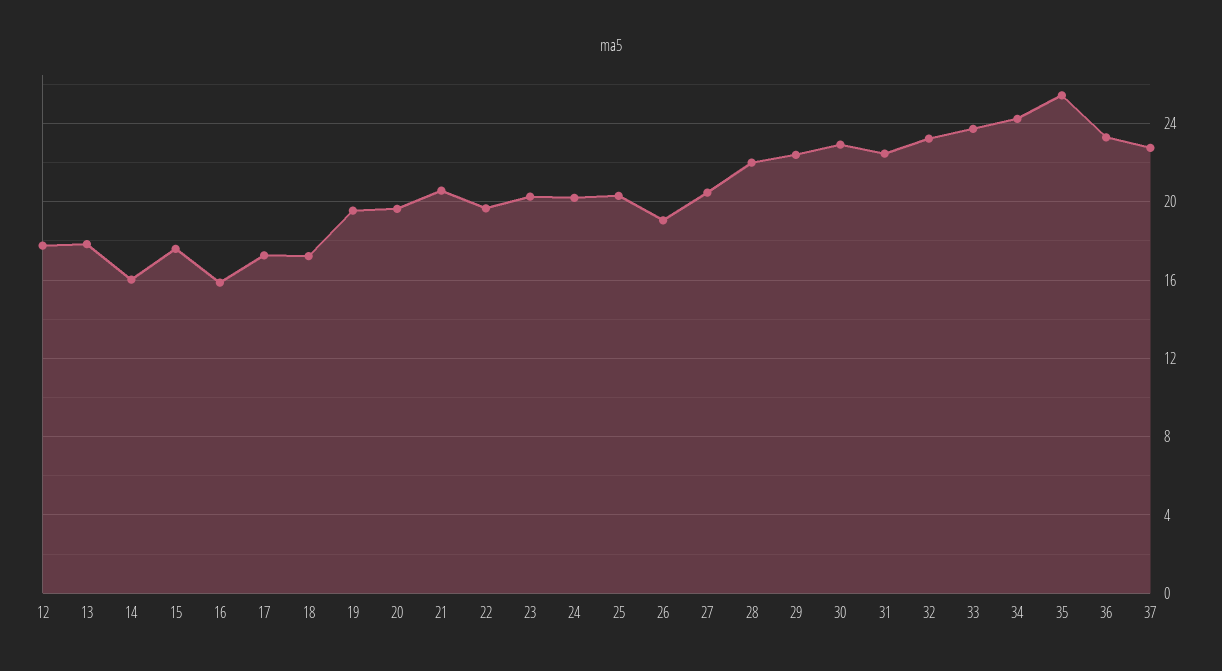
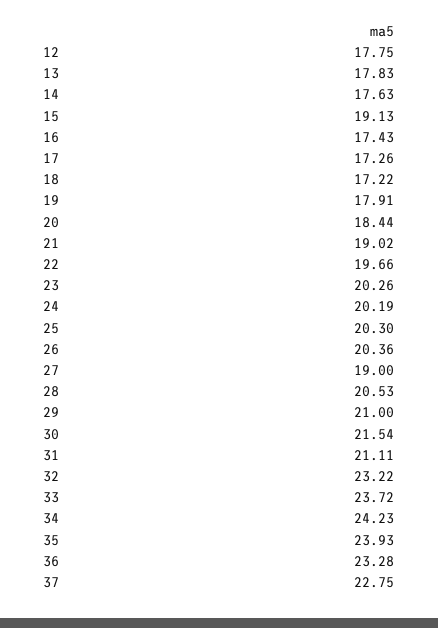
14: 16 -> 17.63
15: 17.5 -> 19.13
16: 16 -> 17.43
19: 19.5 -> 17.91
20: 19.5 -> 18.44
21: 20.5 -> 19.02
26: 19 -> 20.36
27: 20.5 -> 19
28: 22 -> 20.53
29: 22.5 -> 21
30: 23 -> 21.54
31: 22.5 -> 21.11
35: 25.5 -> 23.93

